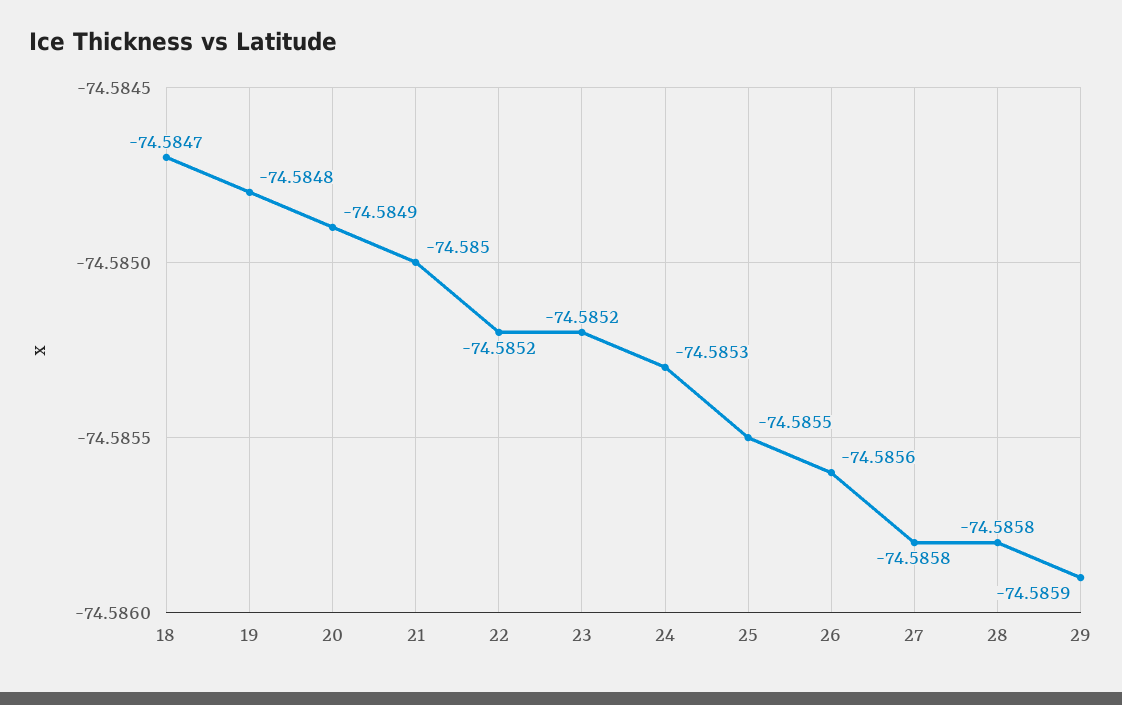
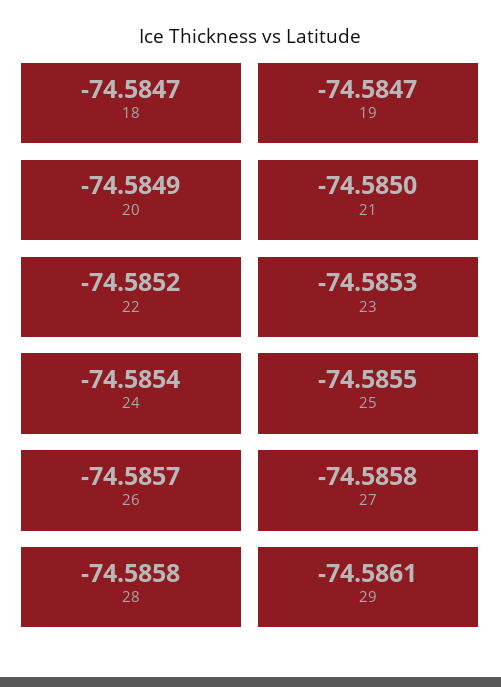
19: -74.5848 -> -74.5847
23: -74.5852 -> -74.5853
24: -74.5853 -> -74.5854
26: -74.5856 -> -74.5857
29: -74.5859 -> -74.5861

